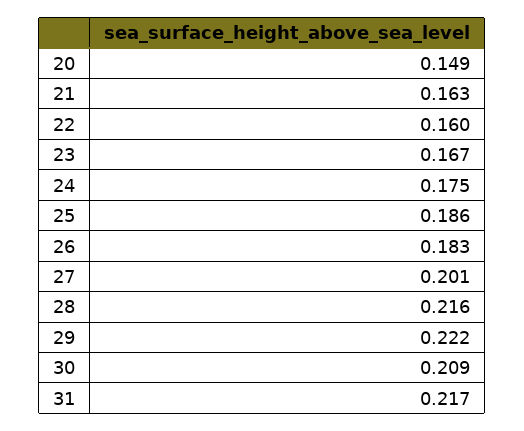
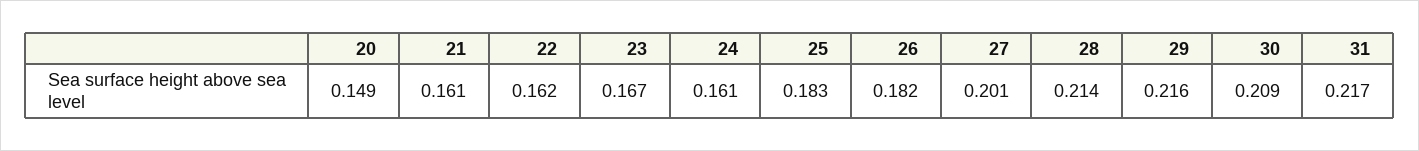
21: 0.163 -> 0.161
22: 0.16 -> 0.162
24: 0.175 -> 0.161
25: 0.186 -> 0.183
26: 0.183 -> 0.182
28: 0.216 -> 0.214
29: 0.222 -> 0.216

